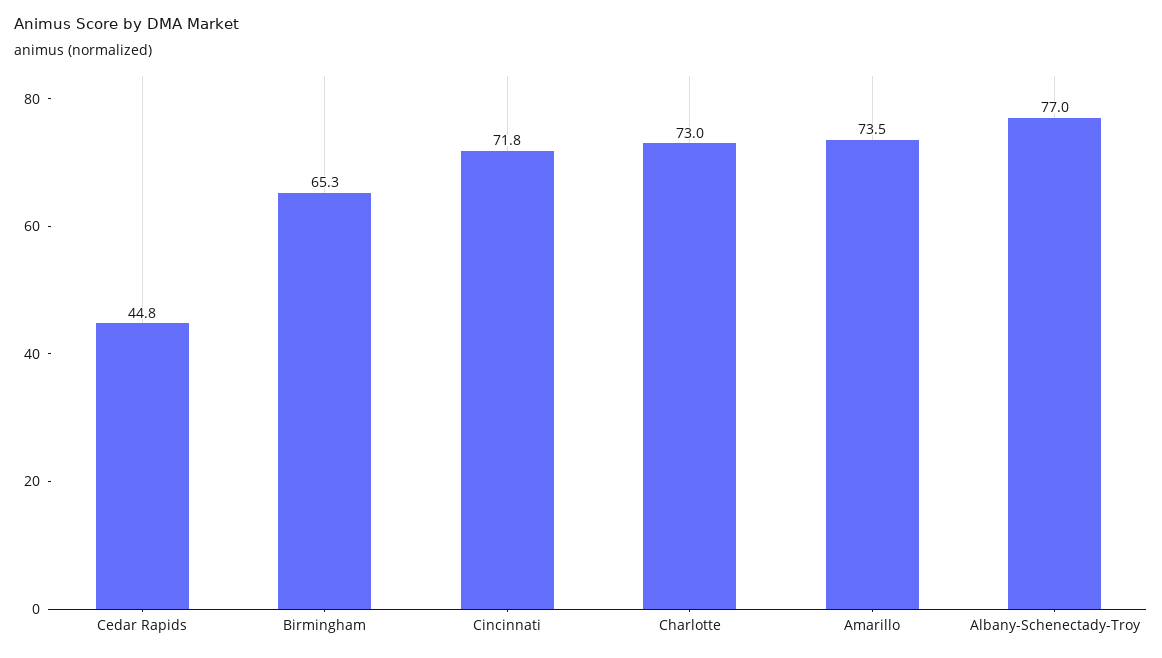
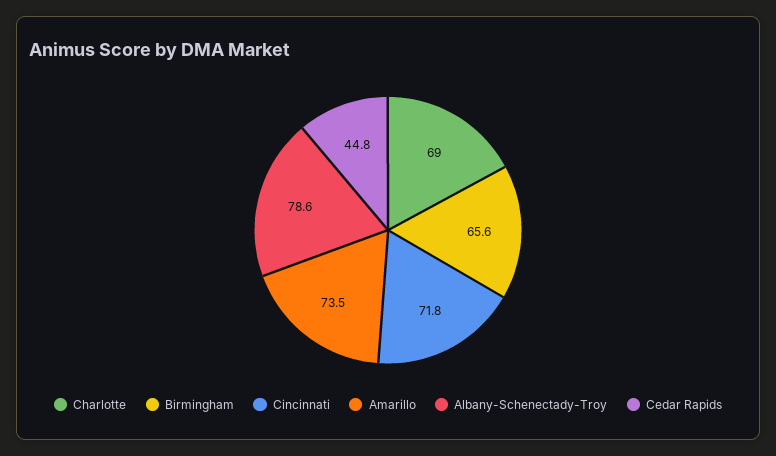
Birmingham: 65.3 -> 65.6
Charlotte: 73 -> 69
Albany-Schenectady-Troy: 77 -> 78.6

